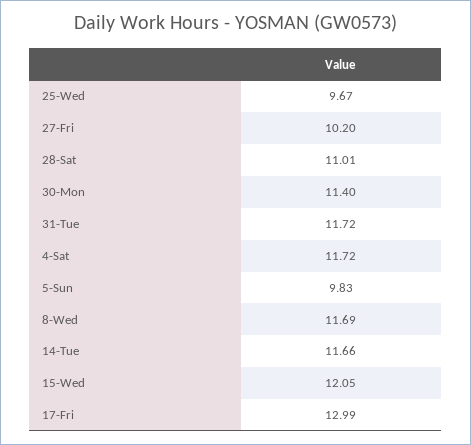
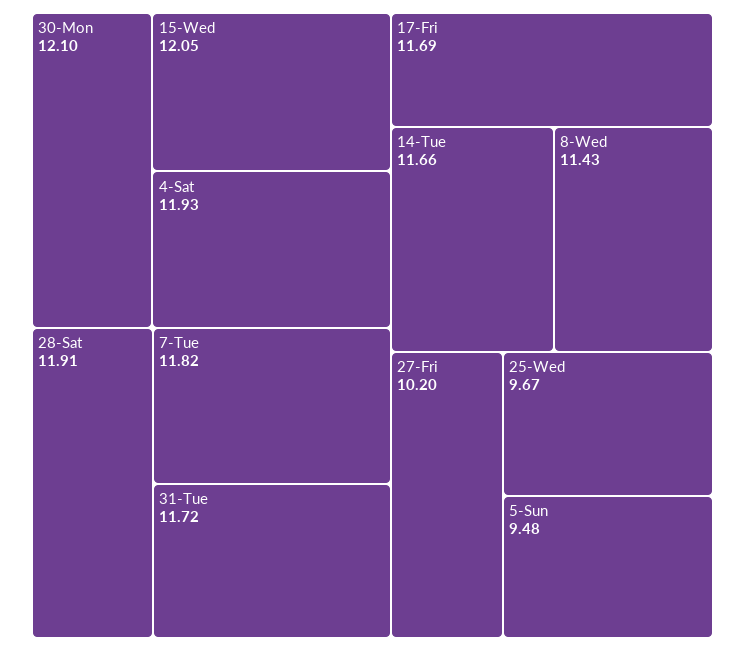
28-Sat: 11.01 -> 11.91
30-Mon: 11.4 -> 12.1
4-Sat: 11.72 -> 11.93
5-Sun: 9.83 -> 9.48
8-Wed: 11.69 -> 11.43
17-Fri: 12.99 -> 11.69
7-Tue: none -> 11.82

